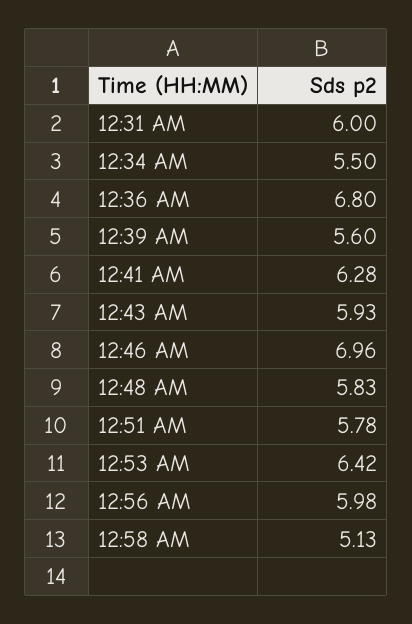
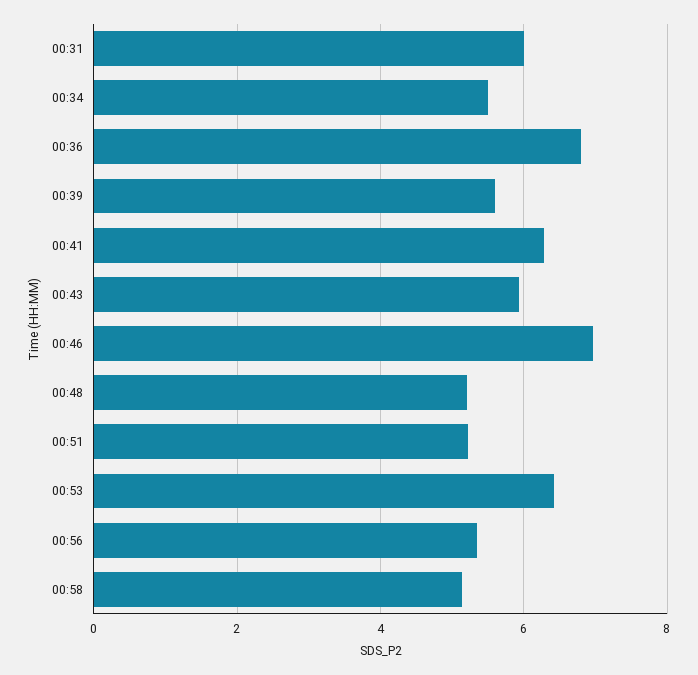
12:48 AM: 5.83 -> 5.2
12:51 AM: 5.78 -> 5.2
12:56 AM: 5.98 -> 5.4

